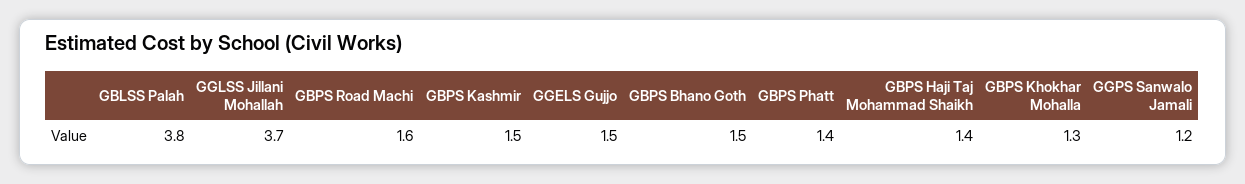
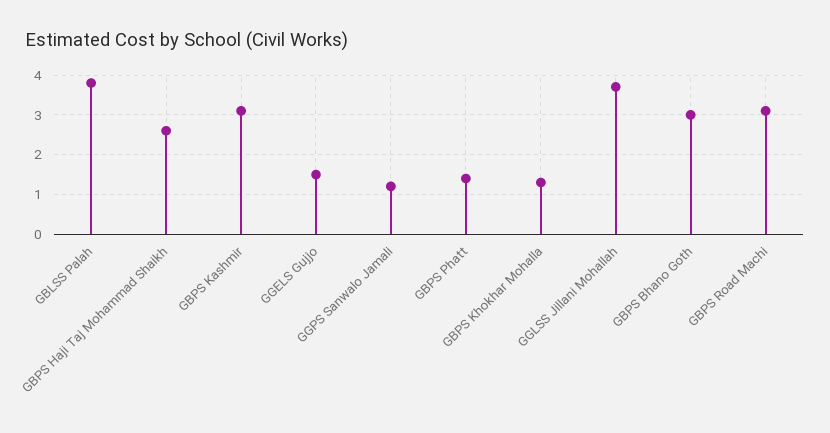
GBPS Road Machi: 1.6 -> 3
GBPS Kashmir: 1.5 -> 3
GBPS Bhano Goth: 1.5 -> 3
GBPS Haji Taj Mohammad Shaikh: 1.4 -> 2.5

